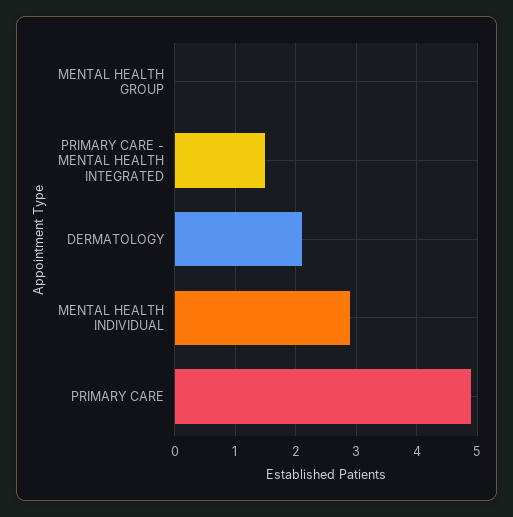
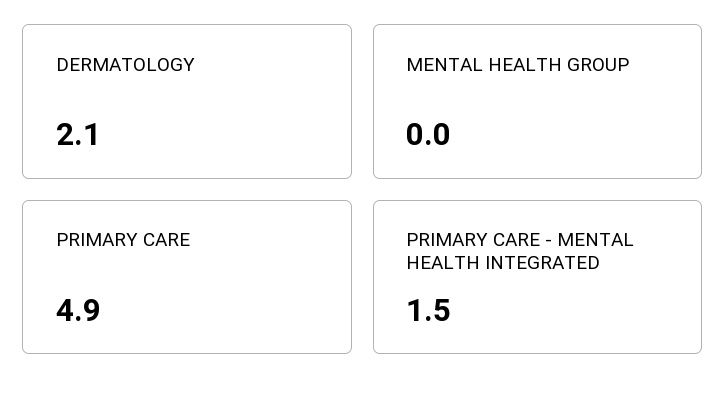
MENTAL HEALTH INDIVIDUAL: 2.9 -> none

